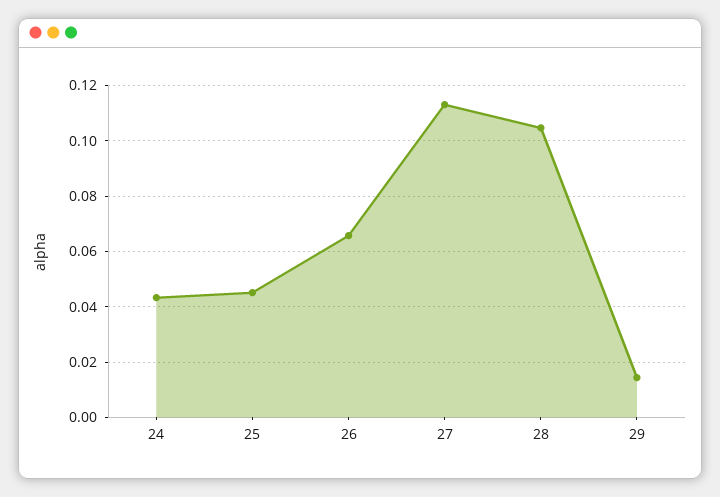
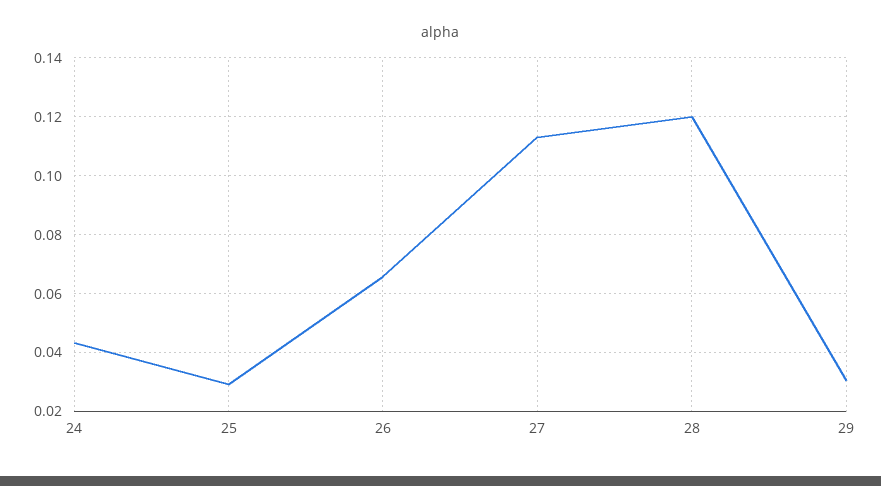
25: 0.045 -> 0.03
28: 0.105 -> 0.12
29: 0.015 -> 0.03

